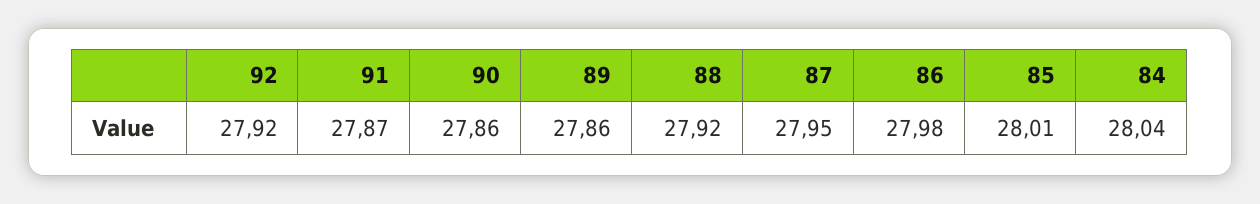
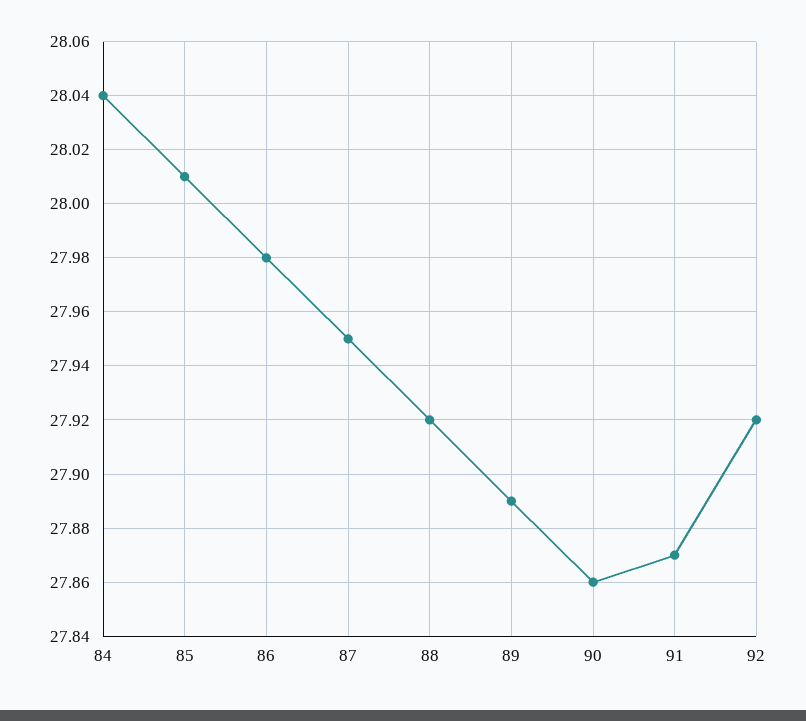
89: 27.86 -> 27.89

